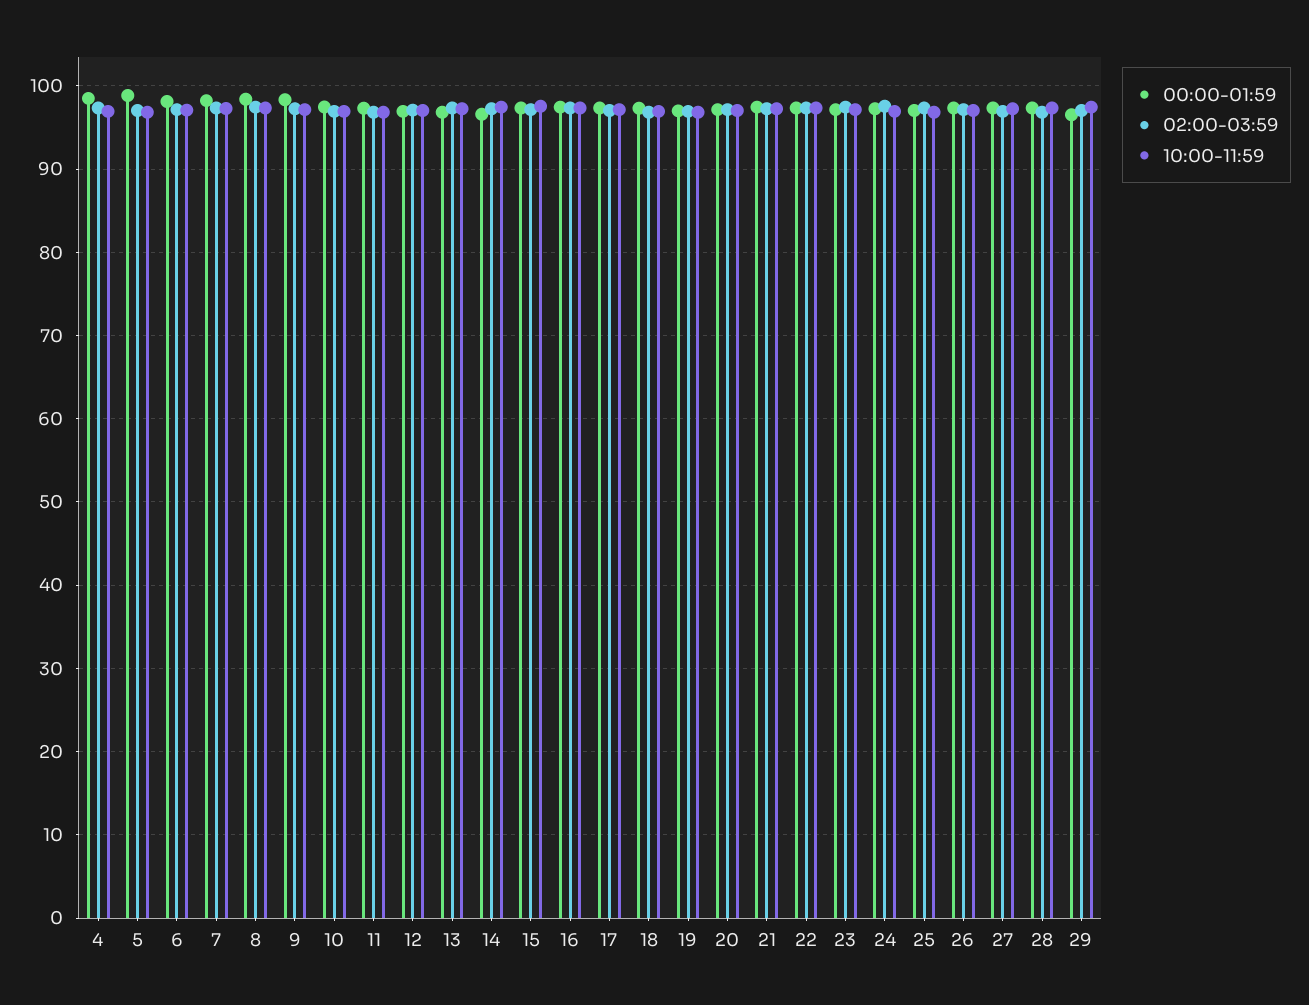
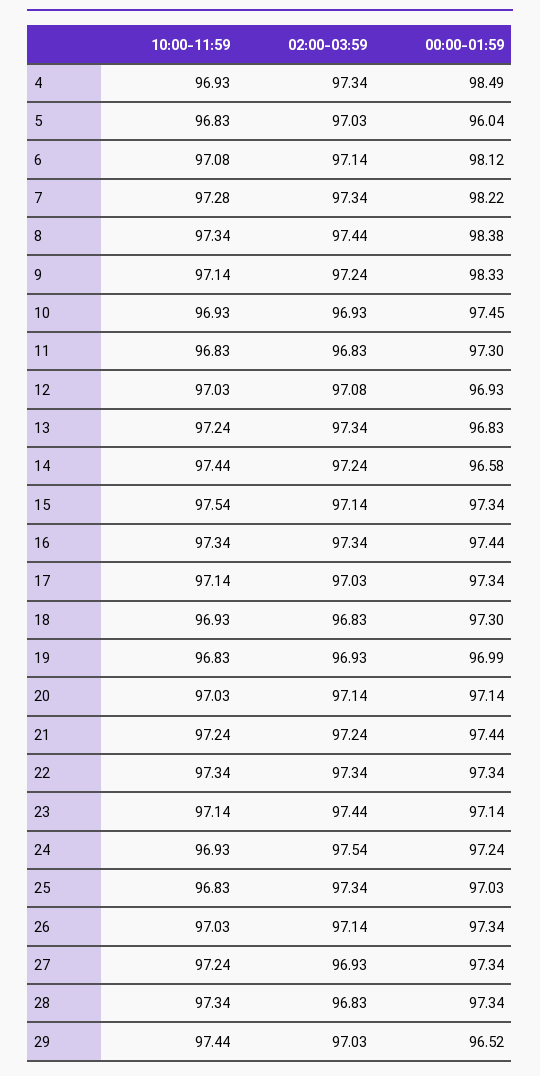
00:00-01:59, 5: 99 -> 96.04

